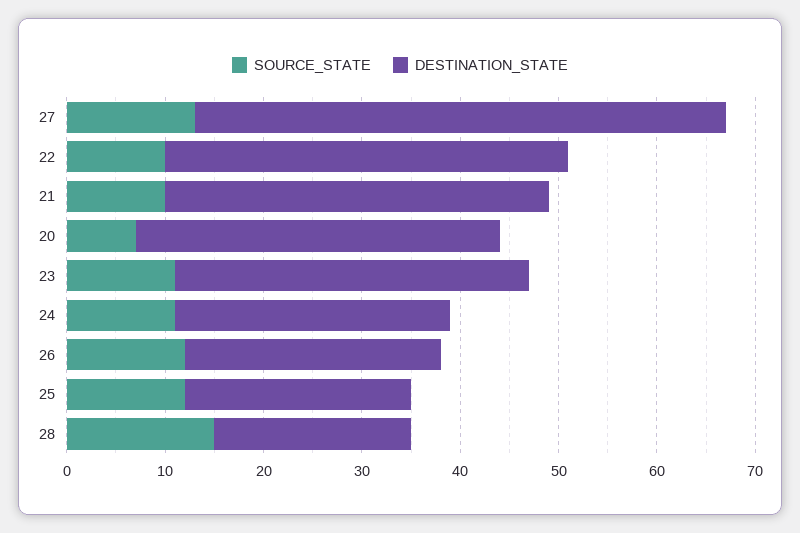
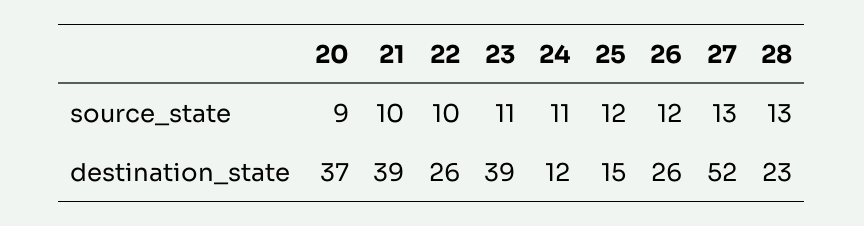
DESTINATION_STATE, 27: 54 -> 52
DESTINATION_STATE, 22: 41 -> 26
SOURCE_STATE, 20: 7 -> 9
DESTINATION_STATE, 23: 36 -> 39
DESTINATION_STATE, 24: 28 -> 12
DESTINATION_STATE, 25: 23 -> 15
SOURCE_STATE, 28: 15 -> 13
DESTINATION_STATE, 28: 20 -> 23

